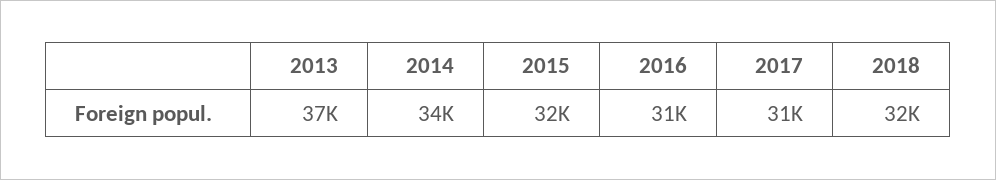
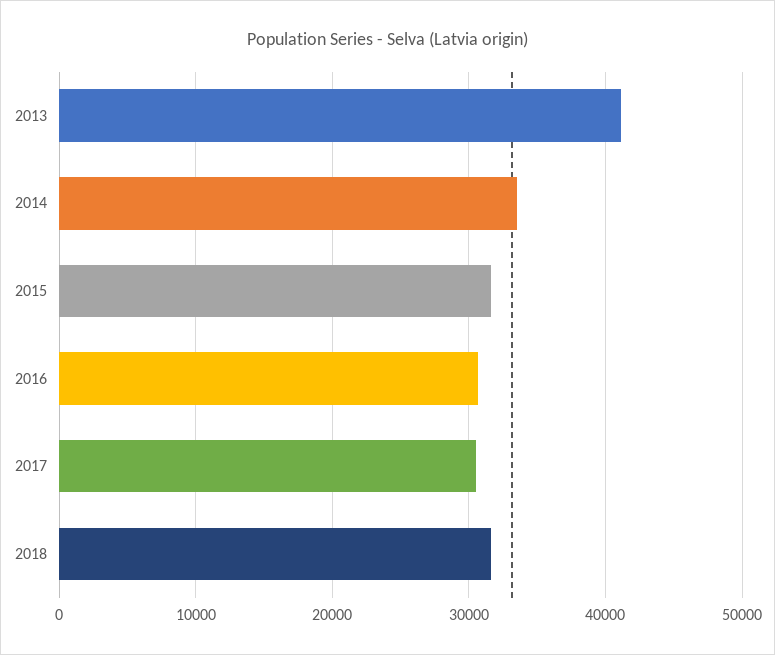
2013: 37000 -> 41000

